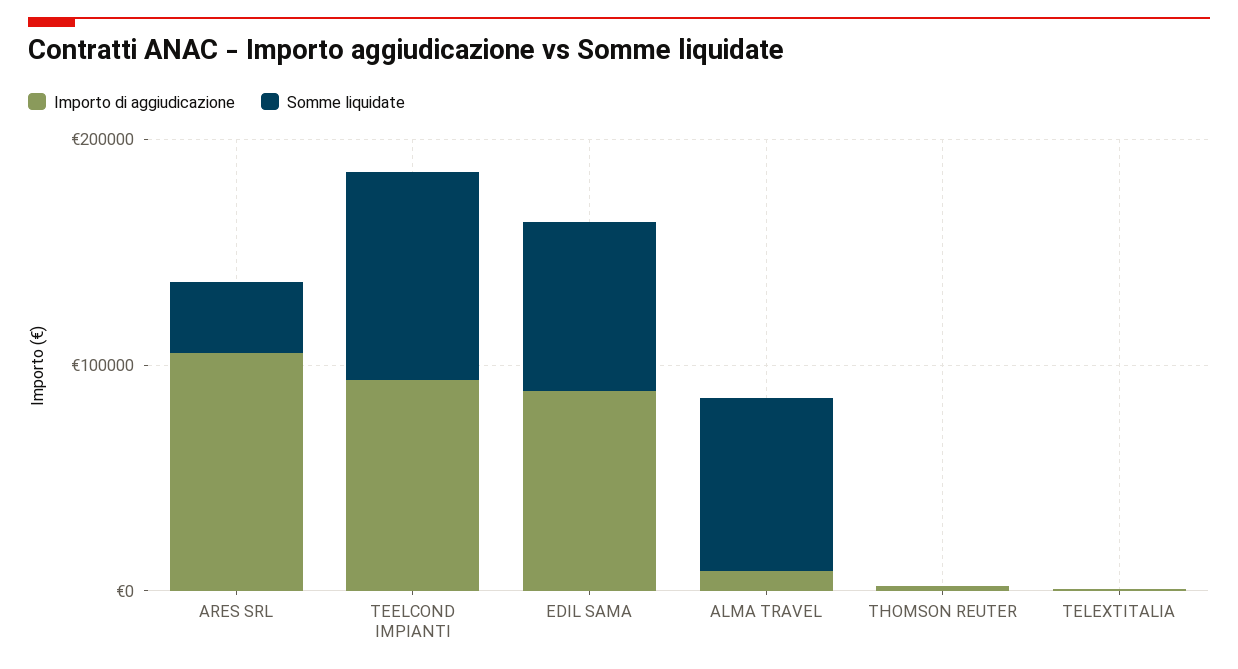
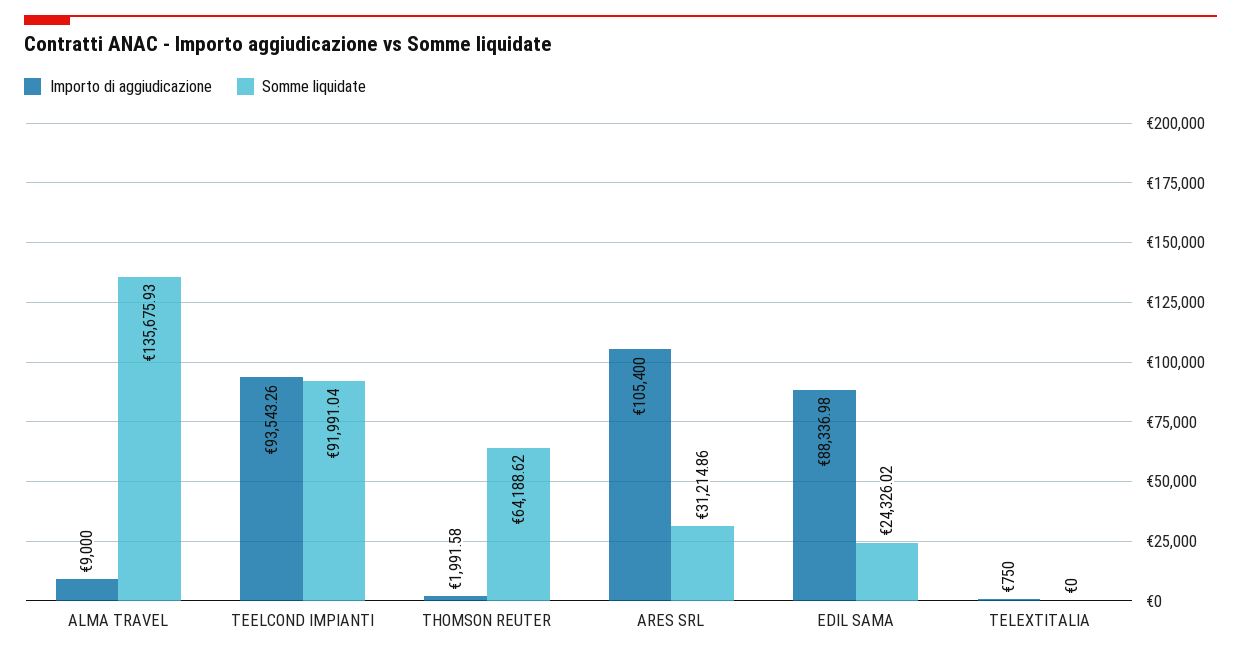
Somme liquidate, EDIL SAMA: 80000 -> 24326.02
Somme liquidate, ALMA TRAVEL: 80000 -> 135675.93
Somme liquidate, THOMSON REUTER: 0 -> 64188.62

